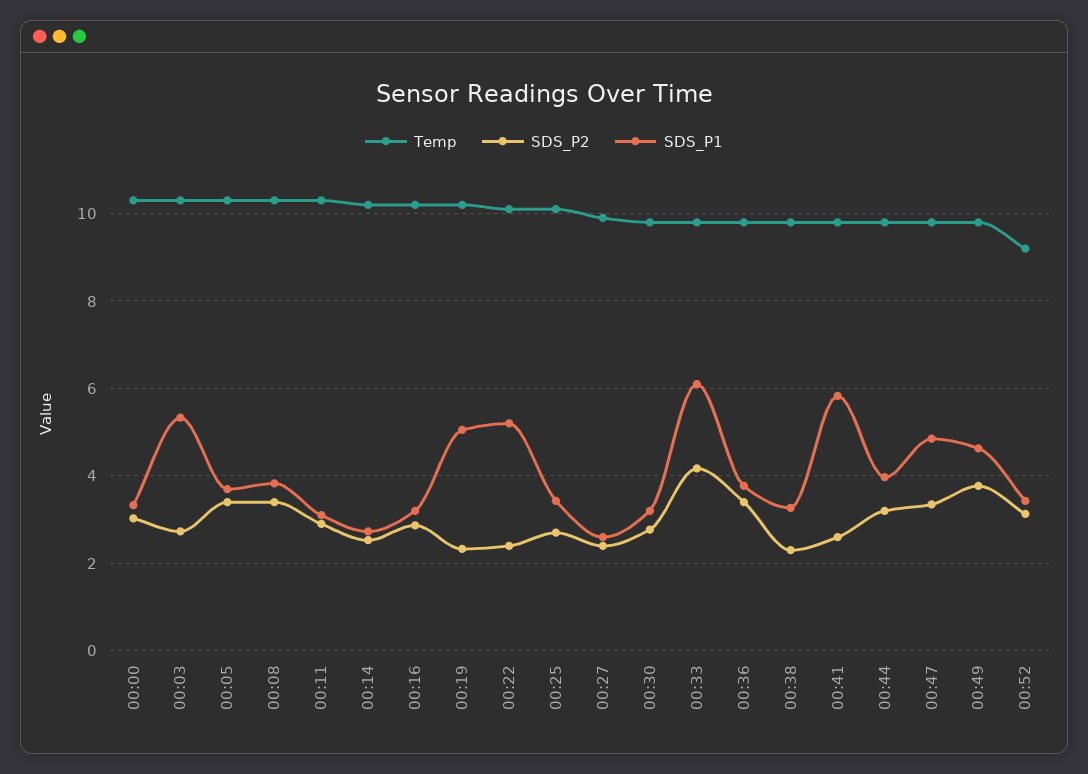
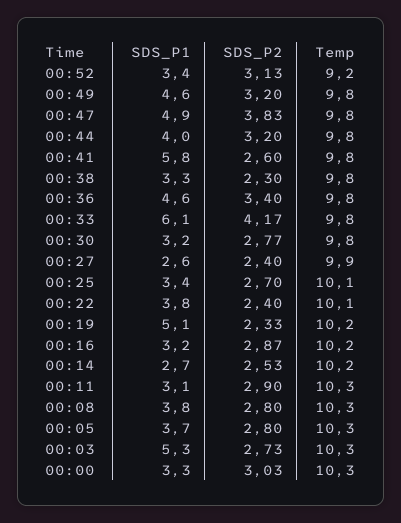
SDS_P2, 00:05: 3.4 -> 2.8
SDS_P2, 00:08: 3.4 -> 2.8
SDS_P1, 00:22: 5.2 -> 3.8
SDS_P1, 00:36: 3.8 -> 4.6
SDS_P2, 00:47: 3.4 -> 3.83
SDS_P2, 00:49: 3.8 -> 3.2

